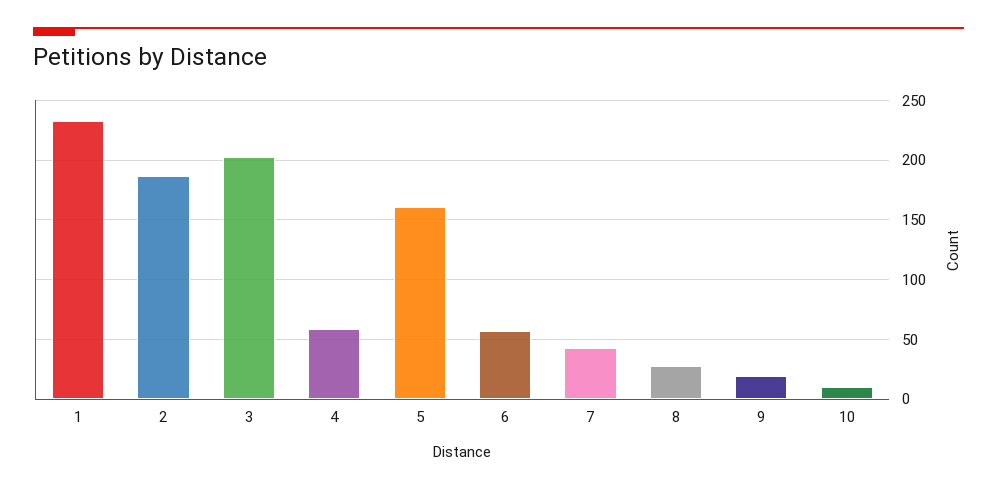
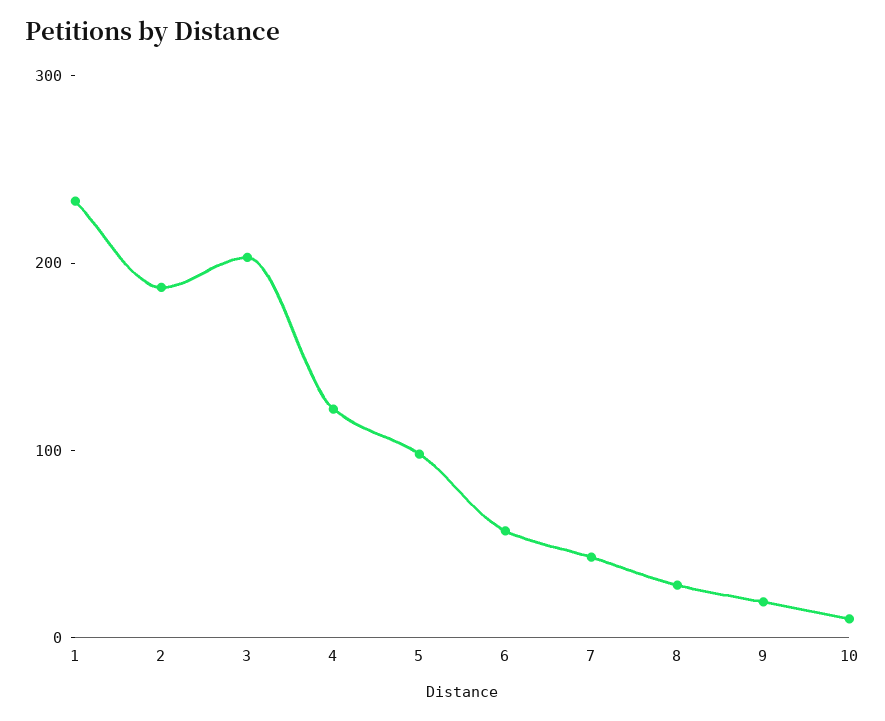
4: 60 -> 120
5: 160 -> 100

